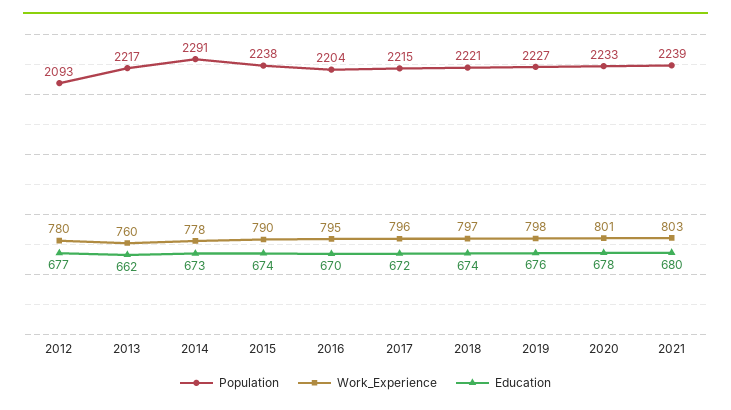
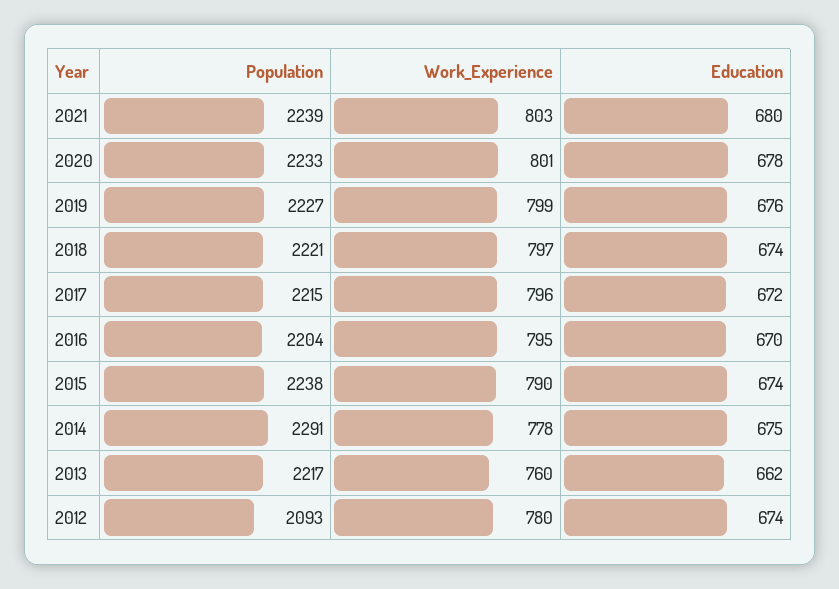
Education, 2012: 677 -> 674
Education, 2014: 673 -> 675
Work_Experience, 2019: 798 -> 799

